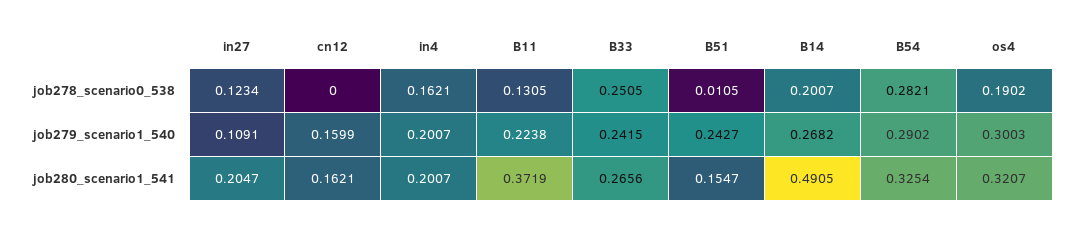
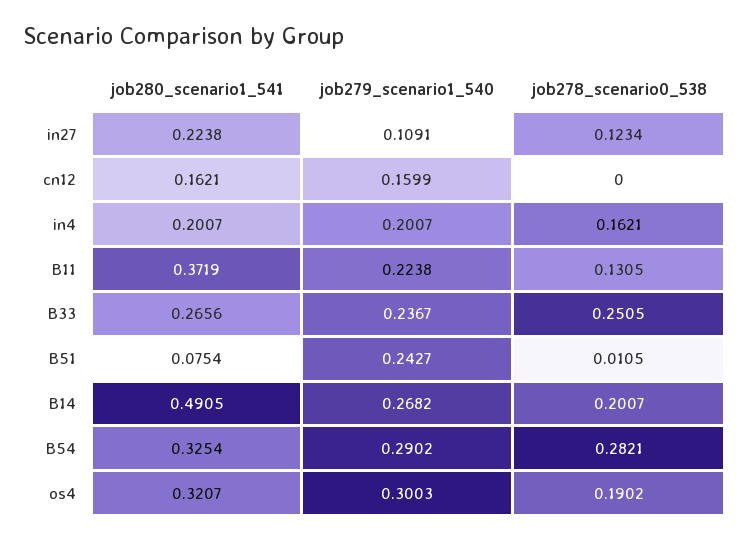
B33, job279_scenario1_540: 0.2415 -> 0.2367
in27, job280_scenario1_541: 0.2047 -> 0.2238
B51, job280_scenario1_541: 0.1547 -> 0.0754

